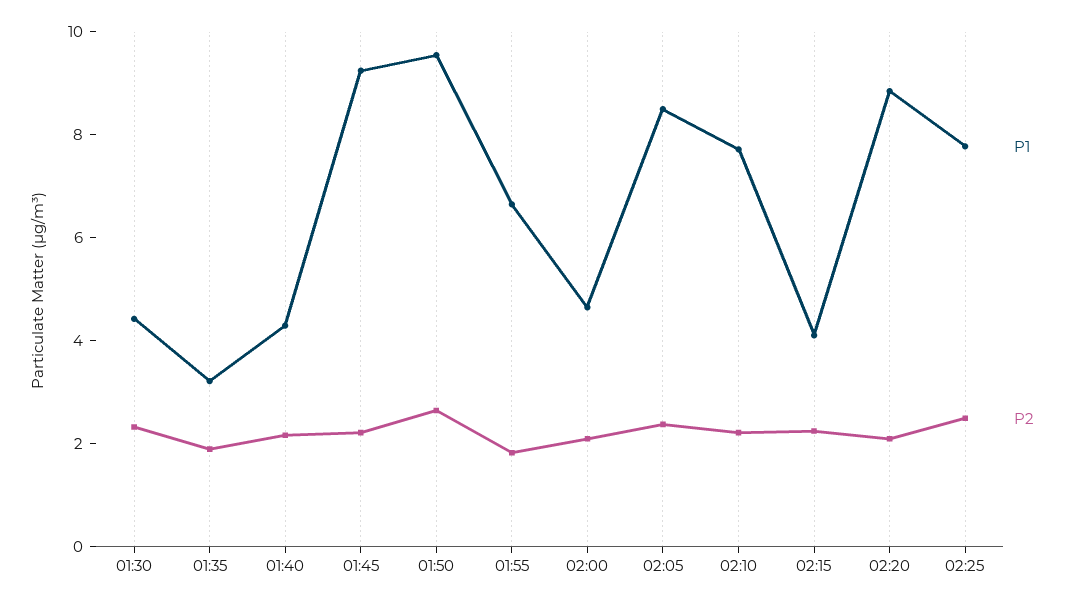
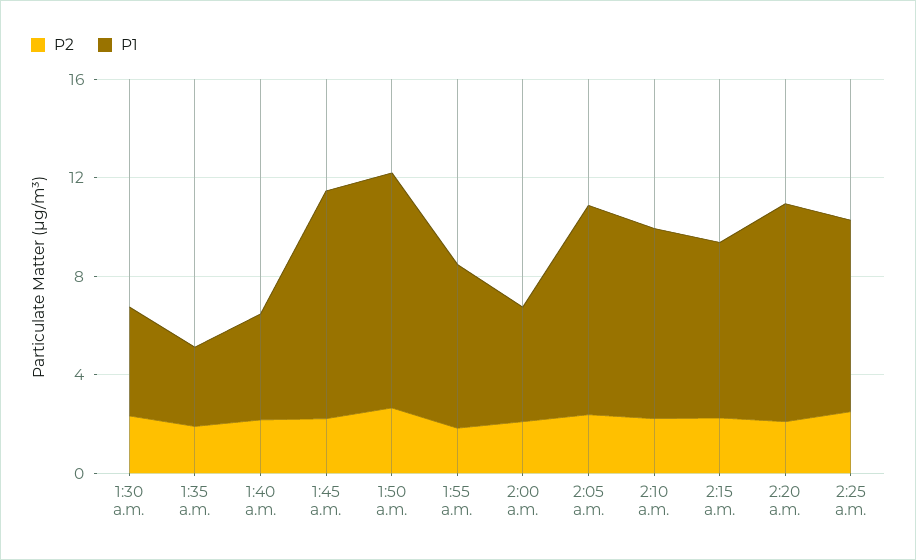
P1, 02:15: 4 -> 7

